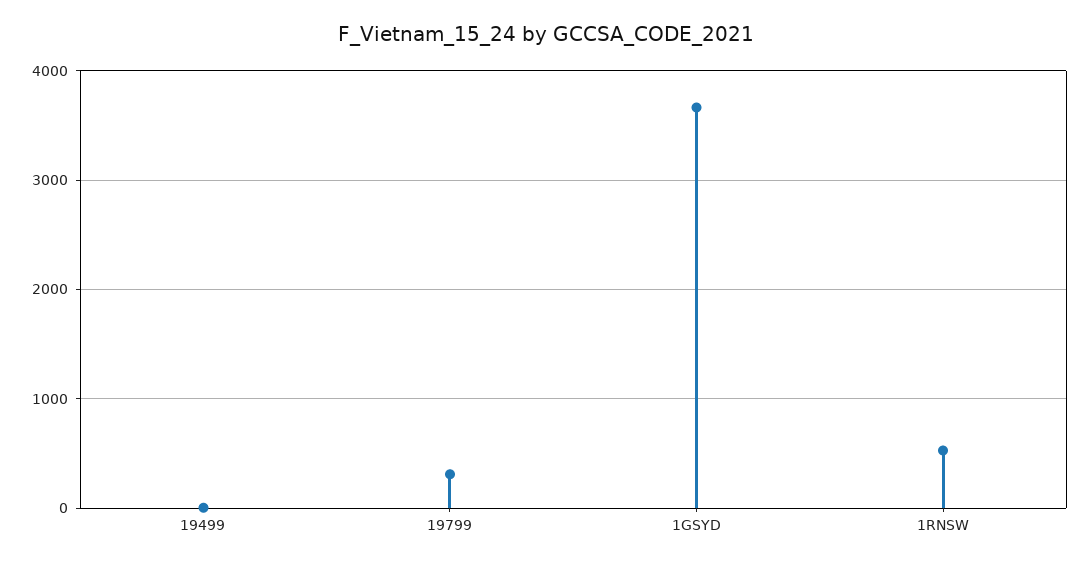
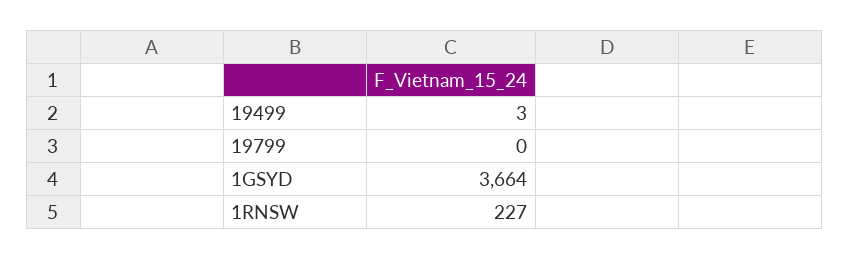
19799: 300 -> 0
1RNSW: 500 -> 227

